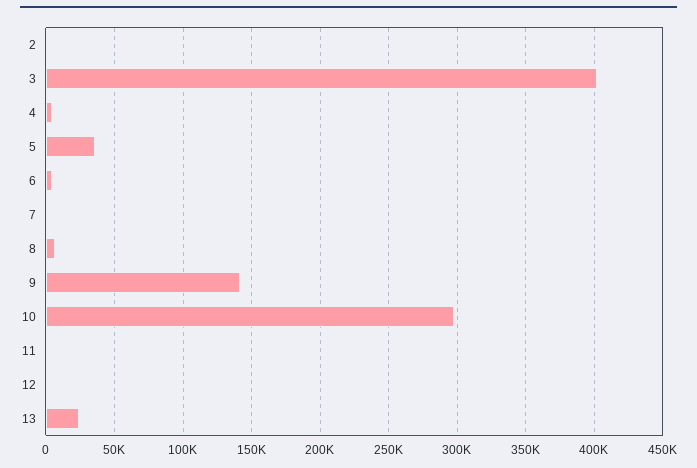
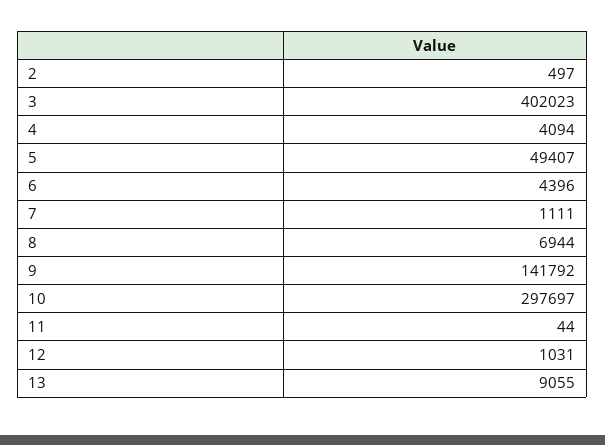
5: 35000 -> 49407
13: 25000 -> 9055

